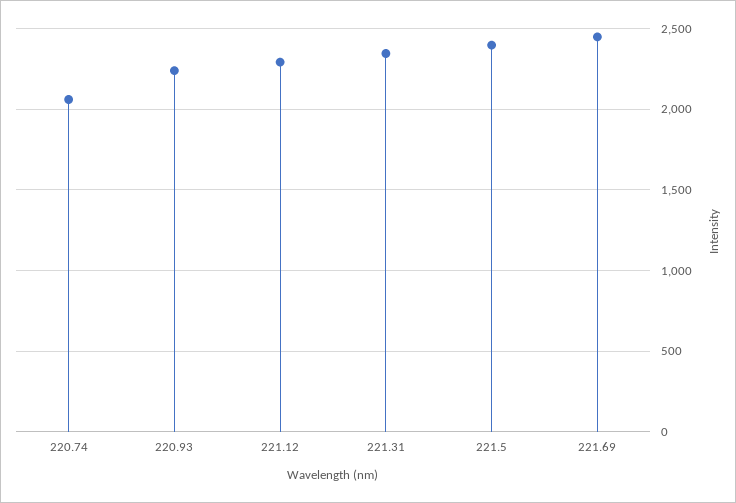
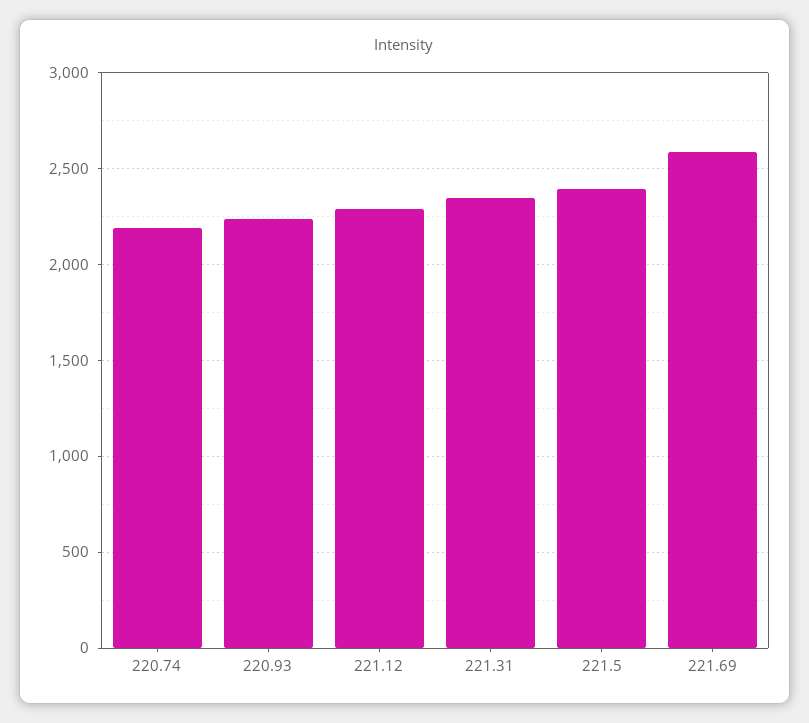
220.74: 2050 -> 2200
221.69: 2450 -> 2600

